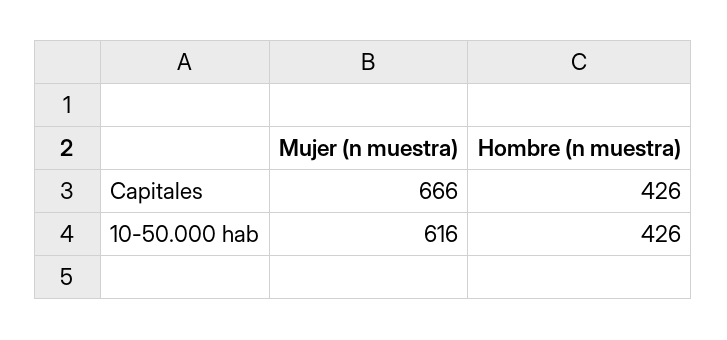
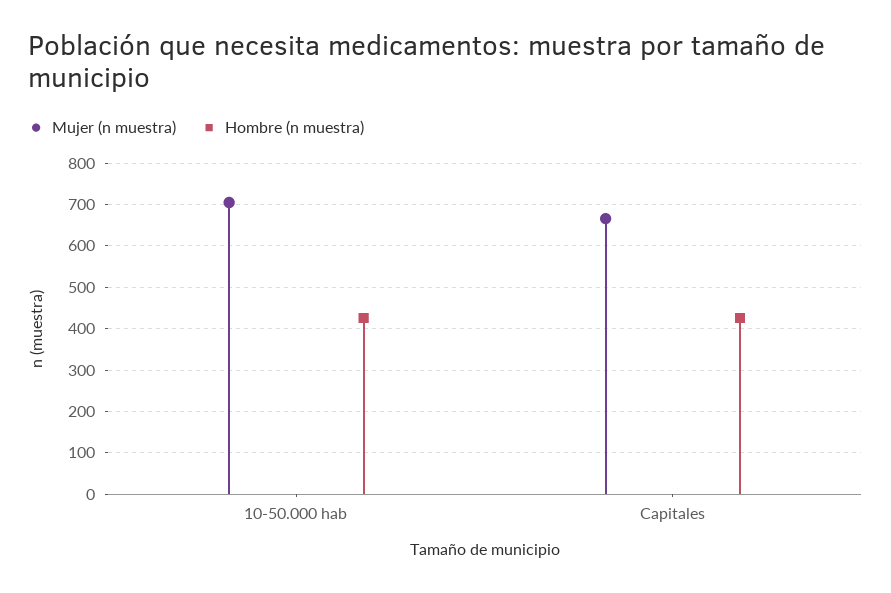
Mujer (n muestra), 10-50.000 hab: 616 -> 700

